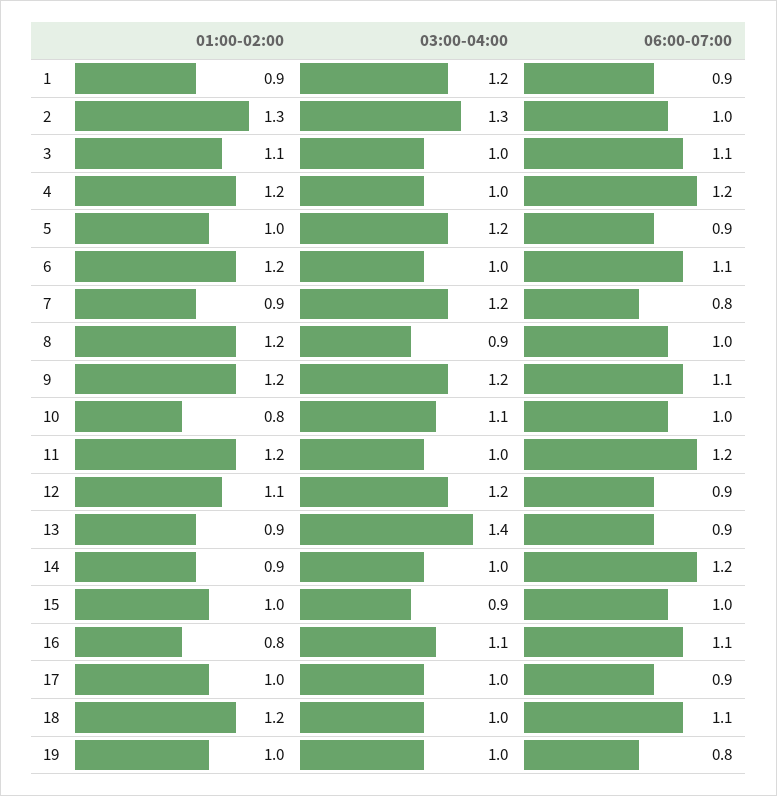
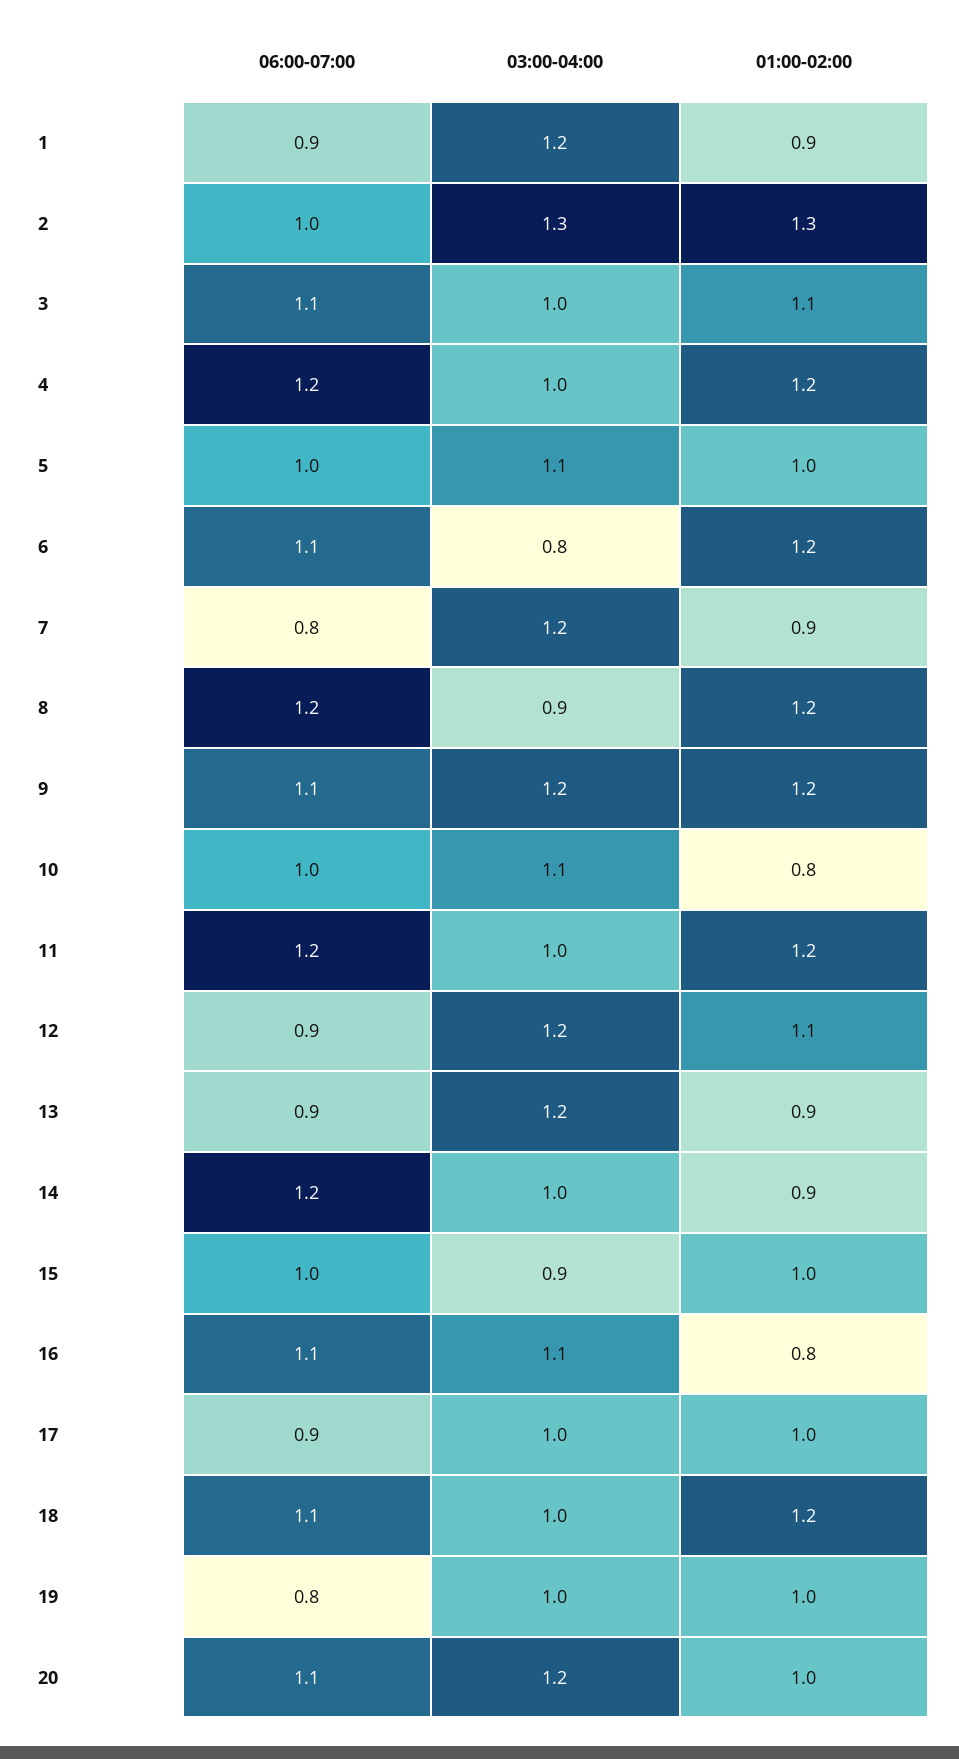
03:00-04:00, 5: 1.2 -> 1.1
06:00-07:00, 5: 0.9 -> 1
03:00-04:00, 6: 1 -> 0.8
06:00-07:00, 8: 1 -> 1.2
03:00-04:00, 13: 1.4 -> 1.2
06:00-07:00, 20: none -> 1.1
03:00-04:00, 20: none -> 1.2
01:00-02:00, 20: none -> 1

